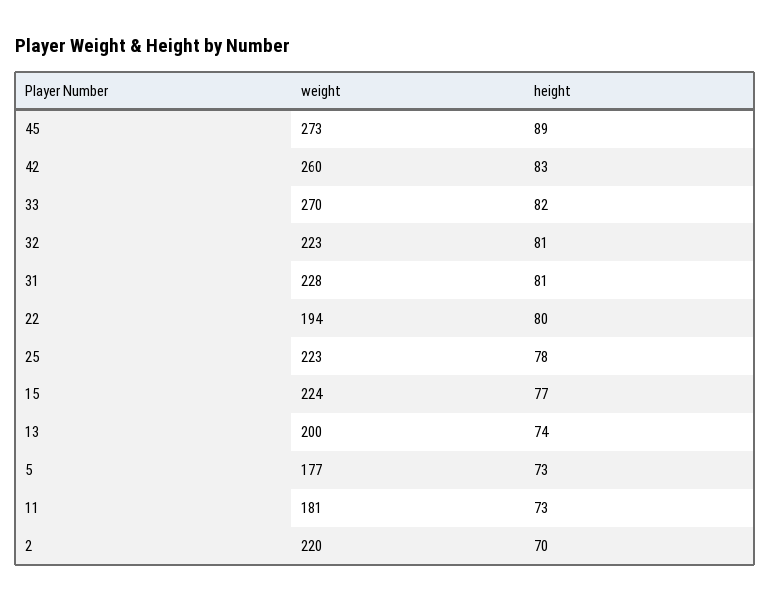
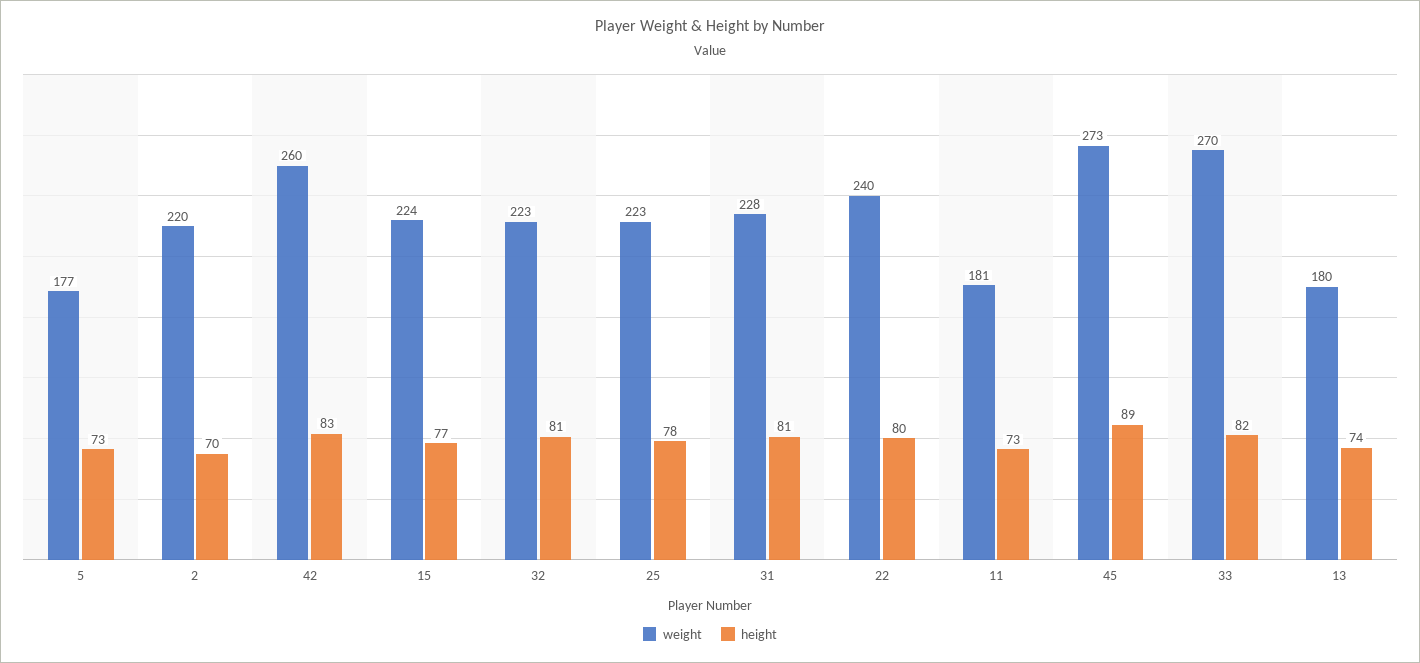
weight, 22: 194 -> 240
weight, 13: 200 -> 180

